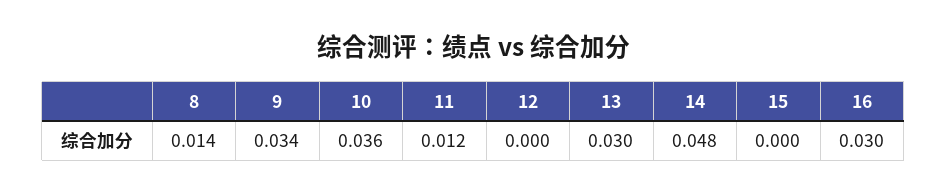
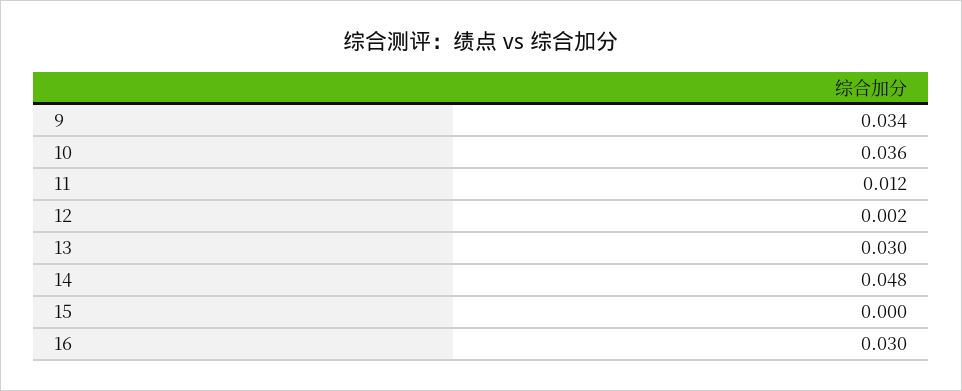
8: 0.014 -> none
12: 0 -> 0.002

